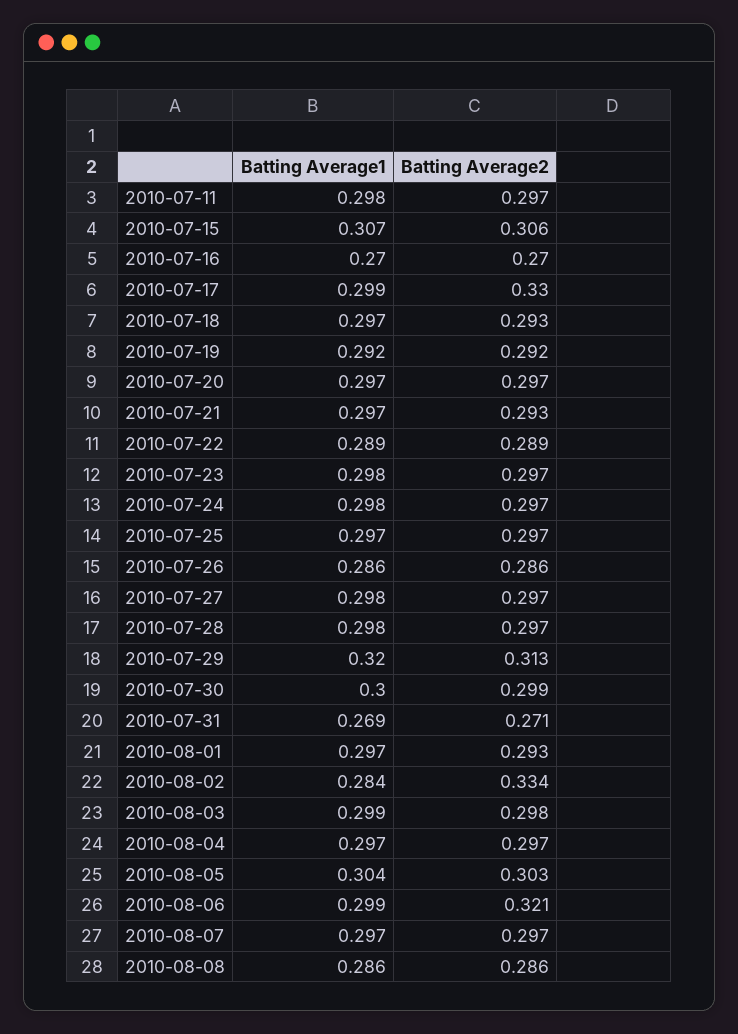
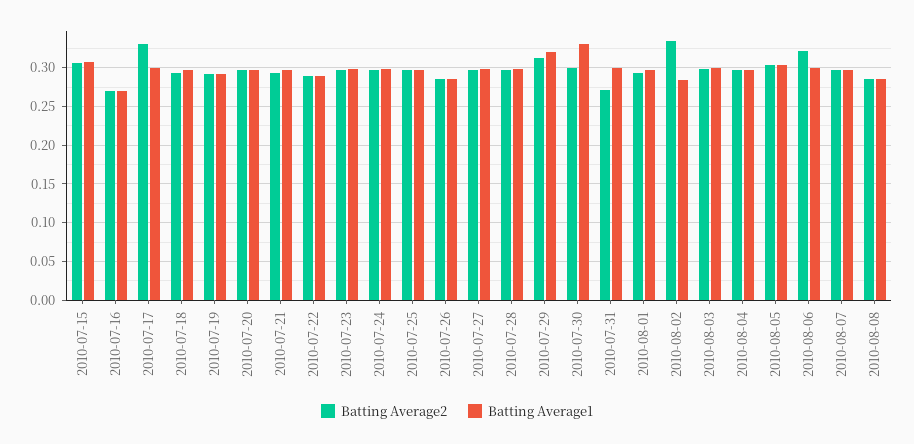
Batting Average1, 2010-07-11: 0.298 -> none
Batting Average2, 2010-07-11: 0.297 -> none
Batting Average1, 2010-07-30: 0.3 -> 0.33
Batting Average1, 2010-07-31: 0.269 -> 0.3

